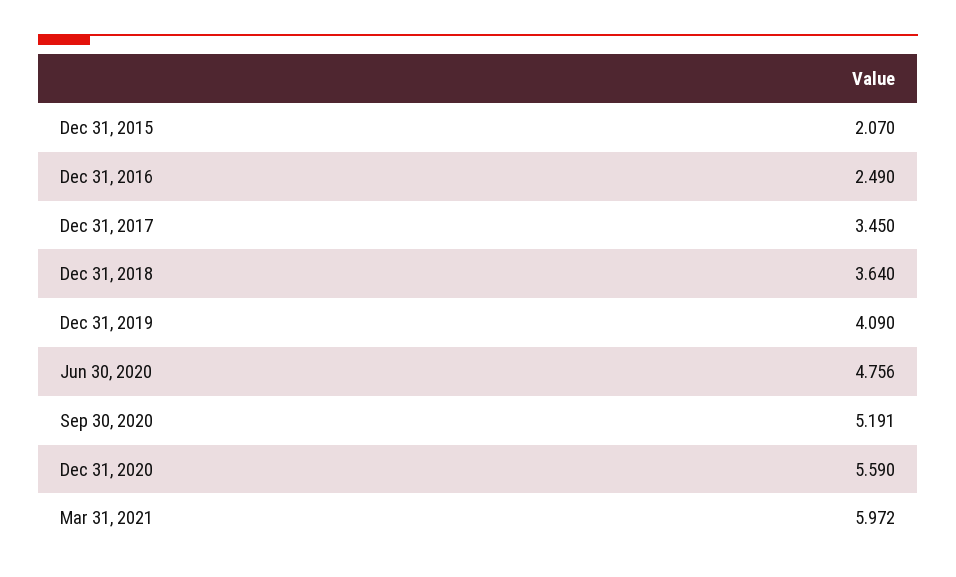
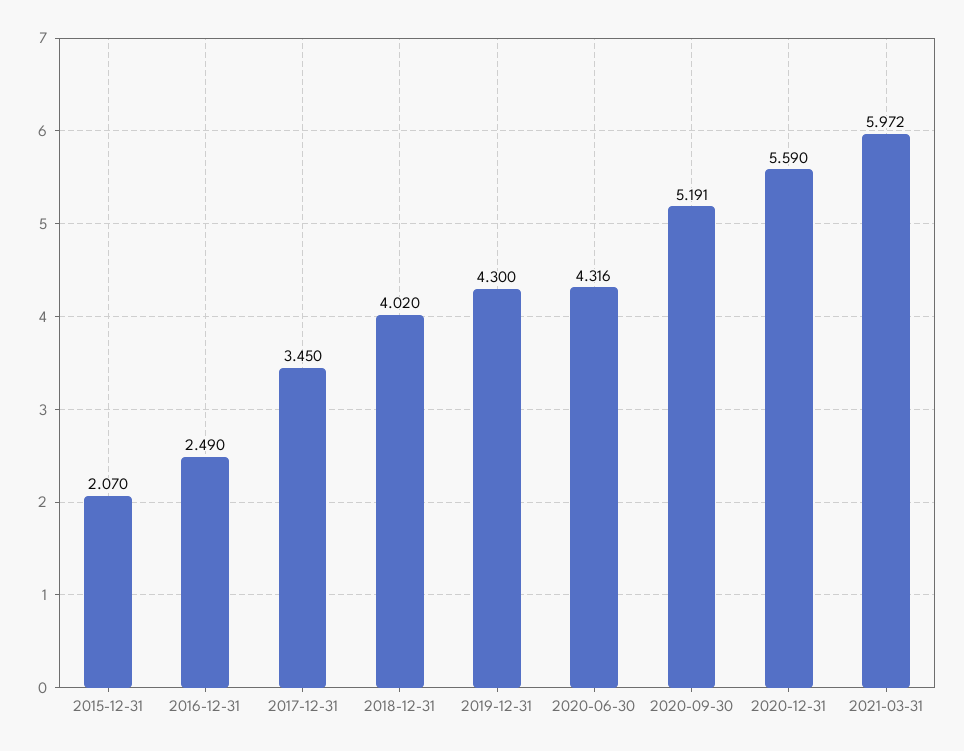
Dec 31, 2018: 3.64 -> 4.02
Dec 31, 2019: 4.09 -> 4.3
Jun 30, 2020: 4.756 -> 4.316

